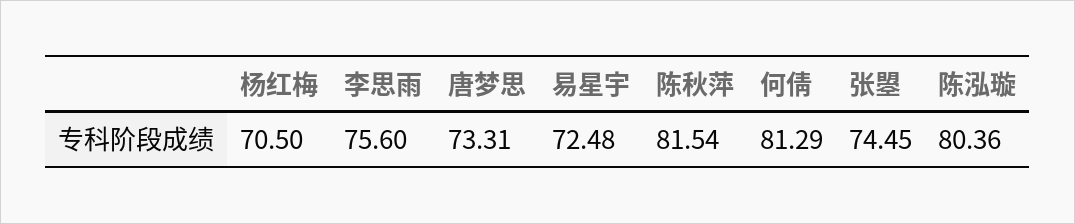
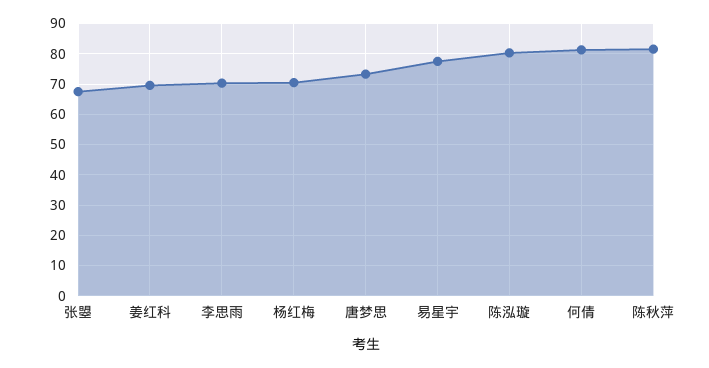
李思雨: 75.6 -> 70
易星宇: 72.48 -> 78
张曌: 74.45 -> 68
姜红科: none -> 70

